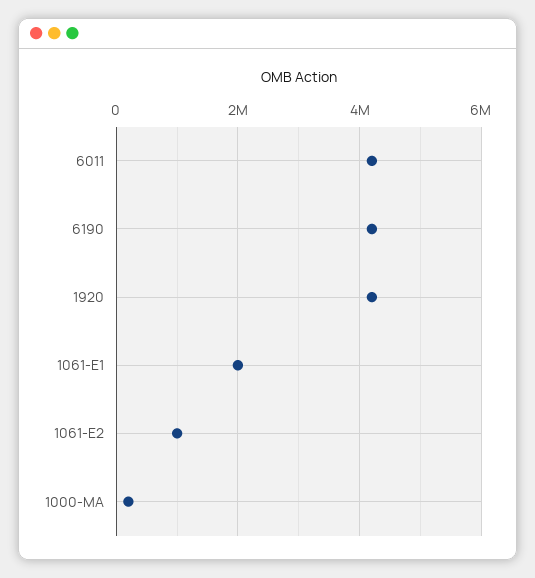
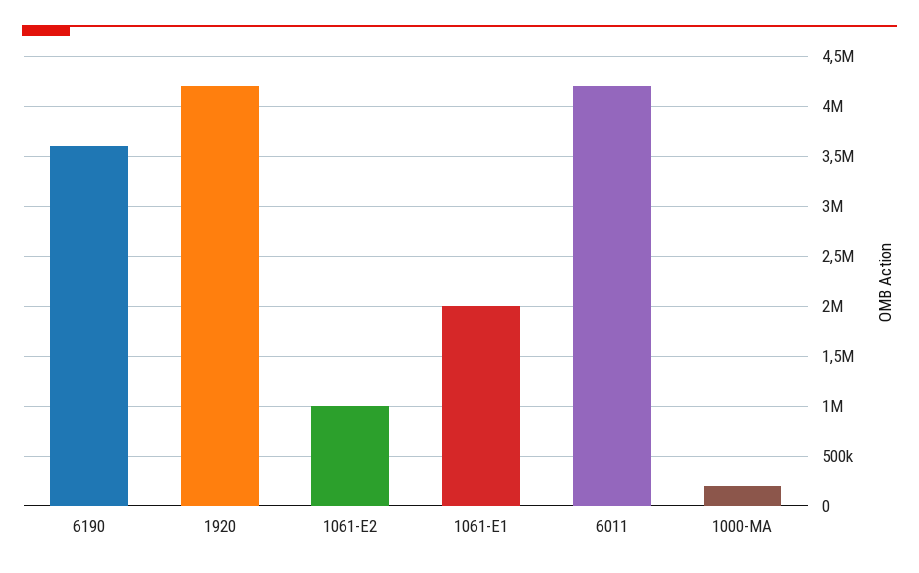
6190: 4200000 -> 3600000

